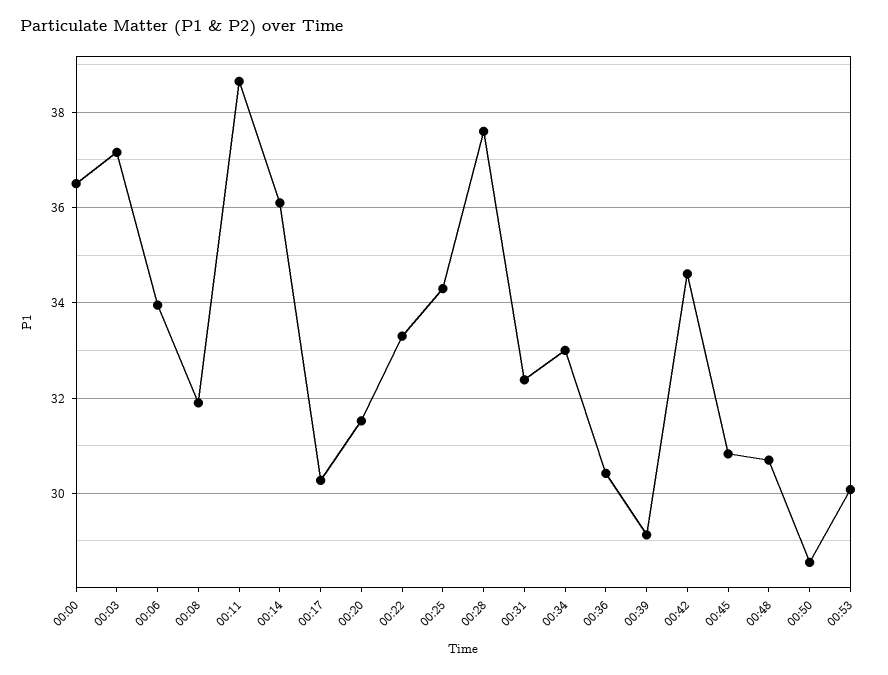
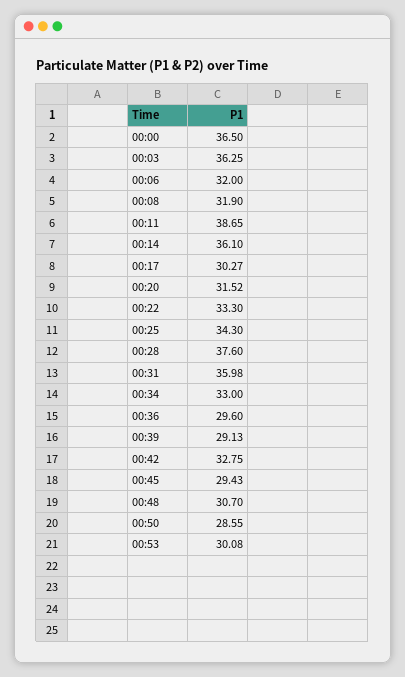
00:03: 37.2 -> 36.25
00:06: 34 -> 32
00:31: 32.4 -> 35.98
00:36: 30.4 -> 29.6
00:42: 34.6 -> 32.75
00:45: 30.8 -> 29.43

